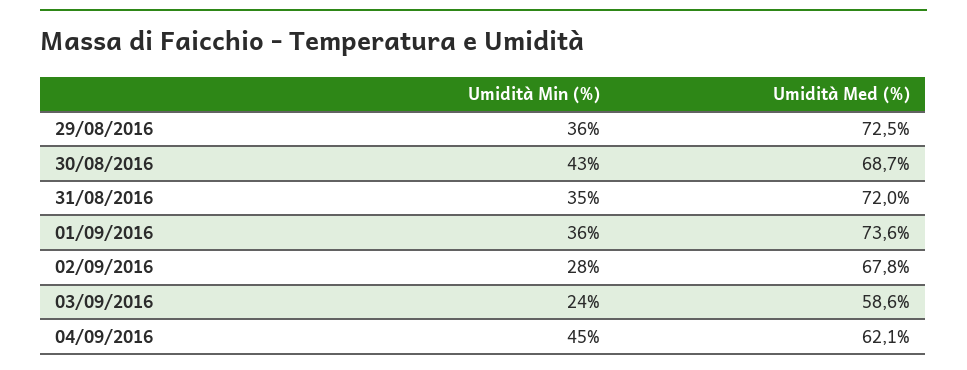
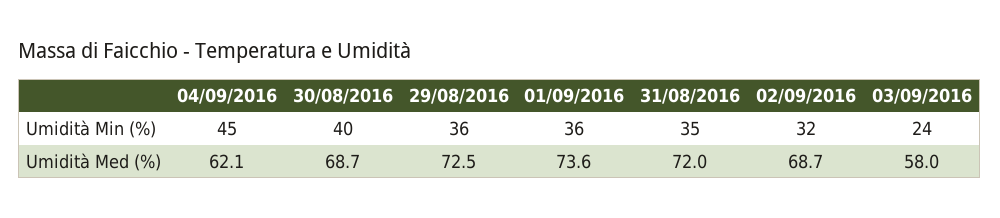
Umidità Min (%), 30/08/2016: 43 -> 40
Umidità Min (%), 02/09/2016: 28 -> 32
Umidità Med (%), 02/09/2016: 67.8 -> 68.7
Umidità Med (%), 03/09/2016: 58.6 -> 58

